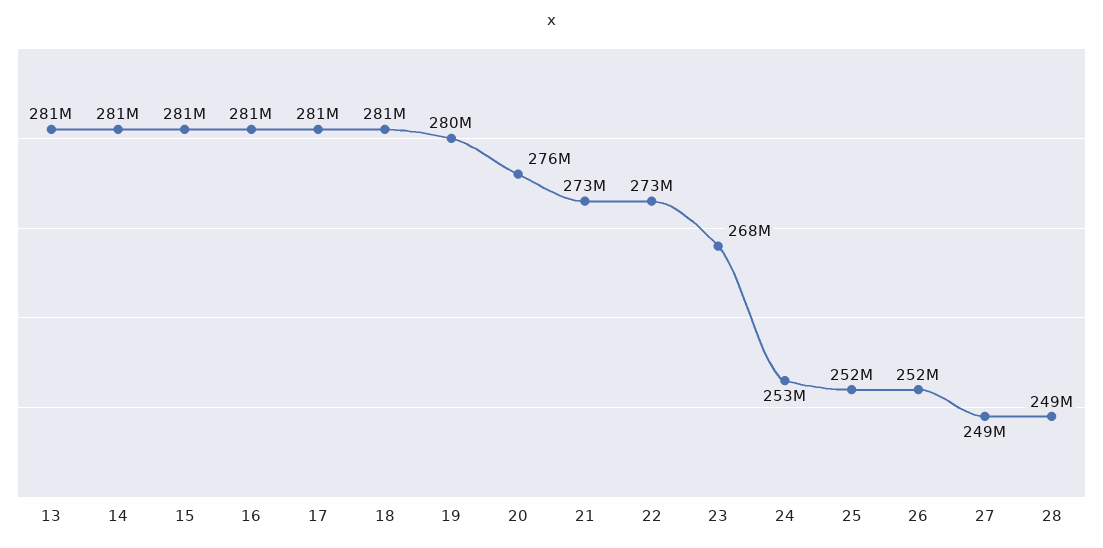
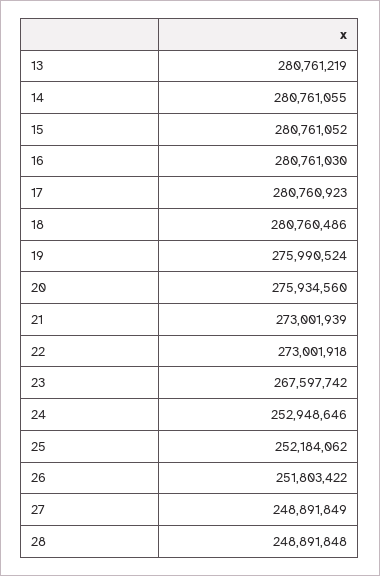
19: 280000000 -> 275990524

